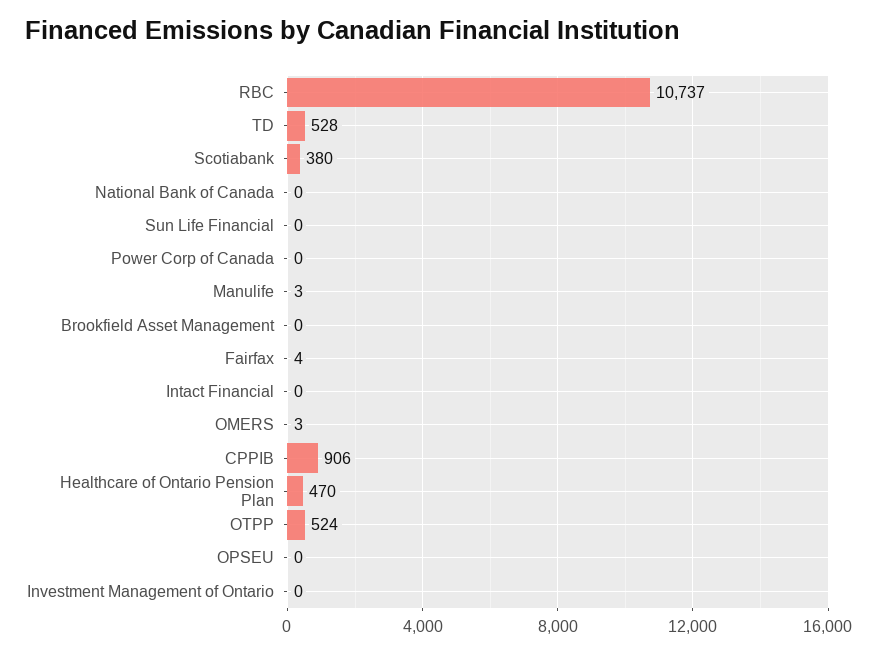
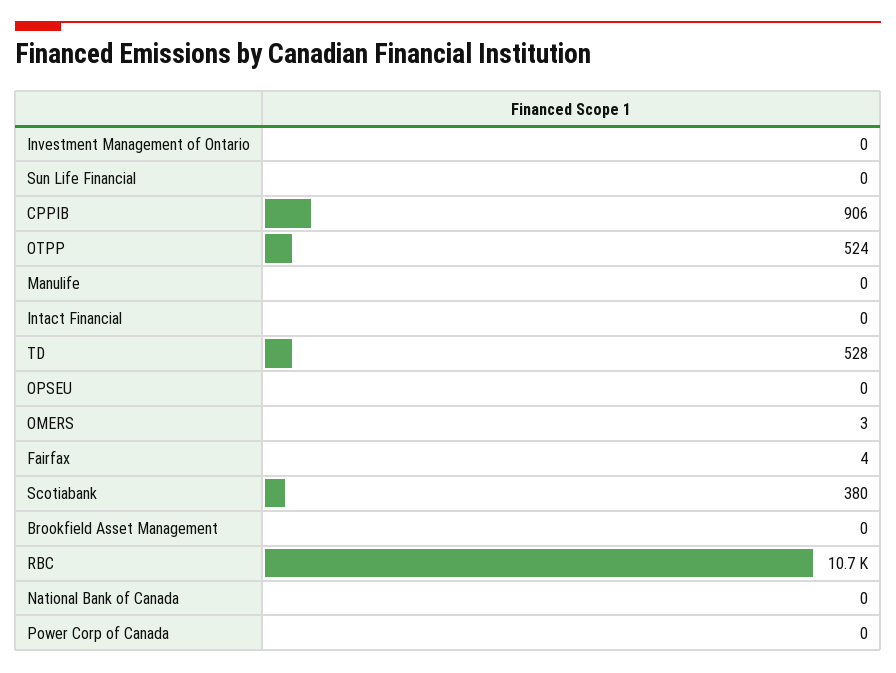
Manulife: 3 -> 0
Healthcare of Ontario Pension Plan: 470 -> none

